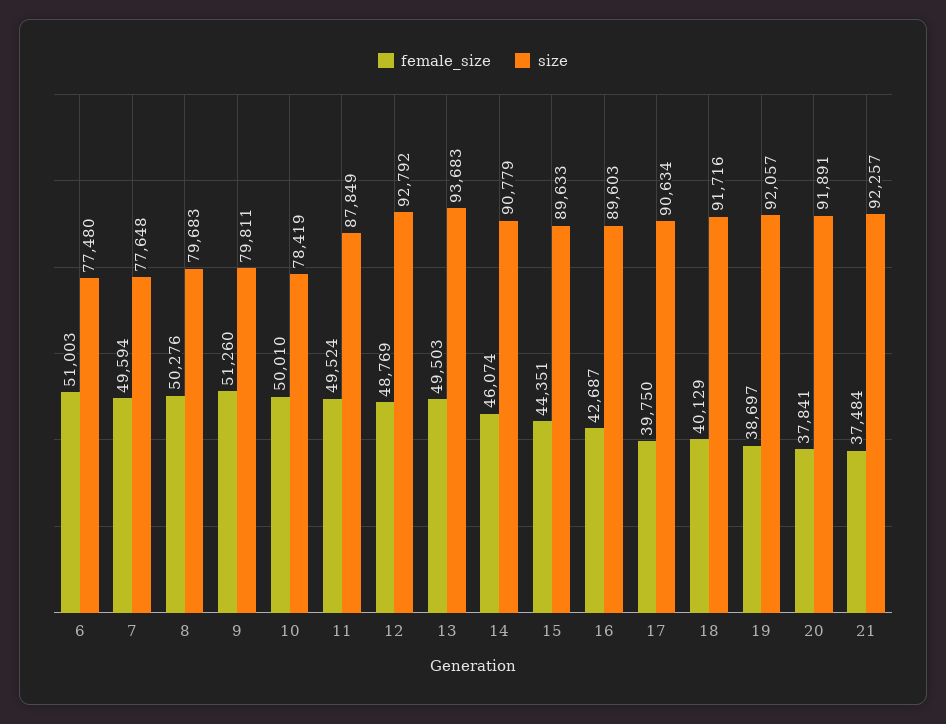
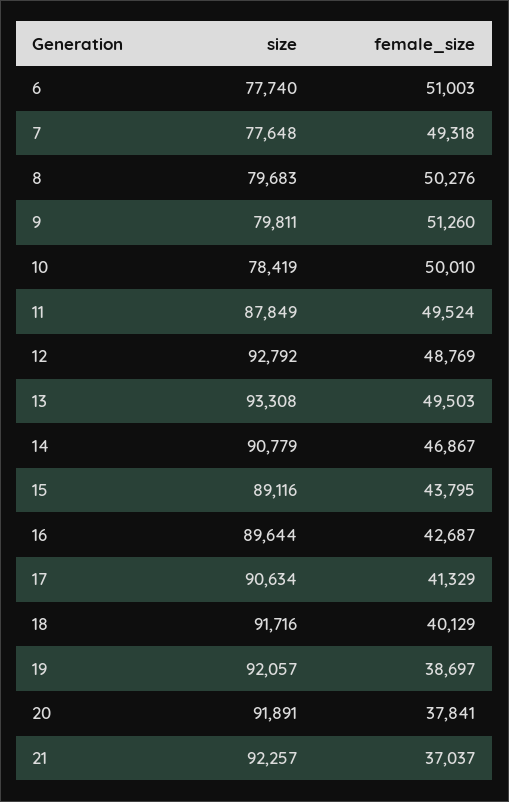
size, 6: 77480 -> 77740
female_size, 7: 49594 -> 49318
size, 13: 93683 -> 93308
female_size, 14: 46074 -> 46867
female_size, 15: 44351 -> 43795
size, 15: 89633 -> 89116
size, 16: 89603 -> 89644
female_size, 17: 39750 -> 41329
female_size, 21: 37484 -> 37037

